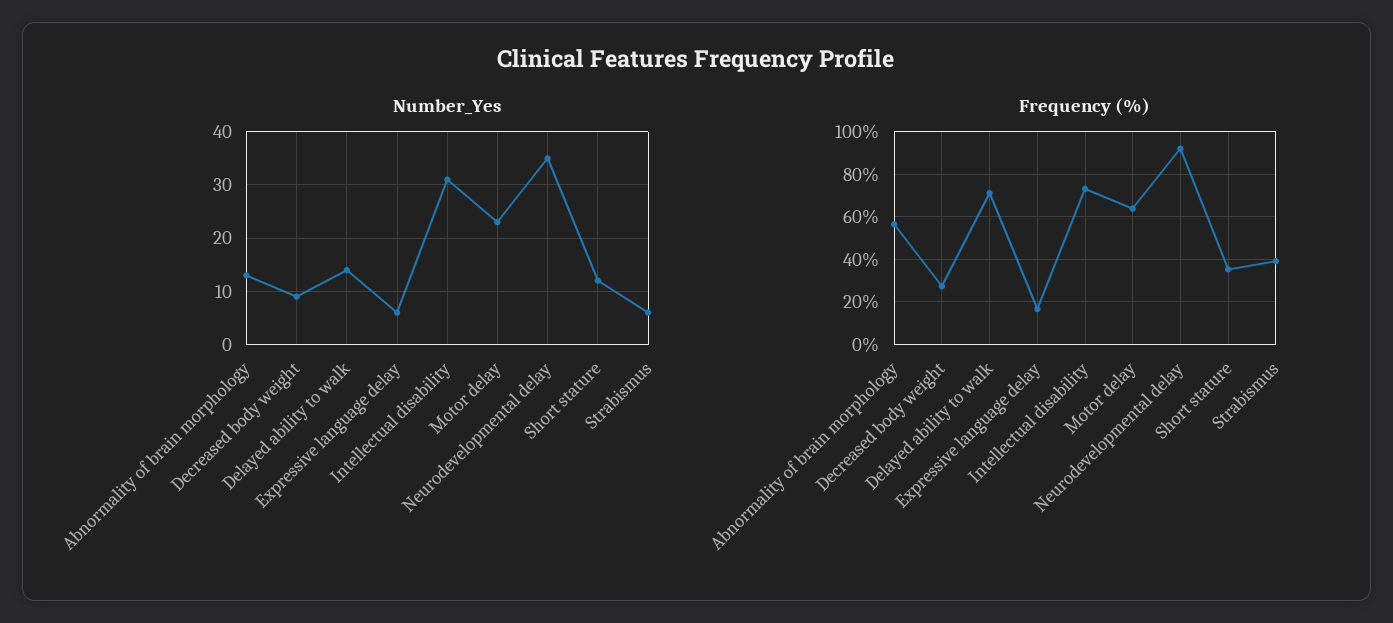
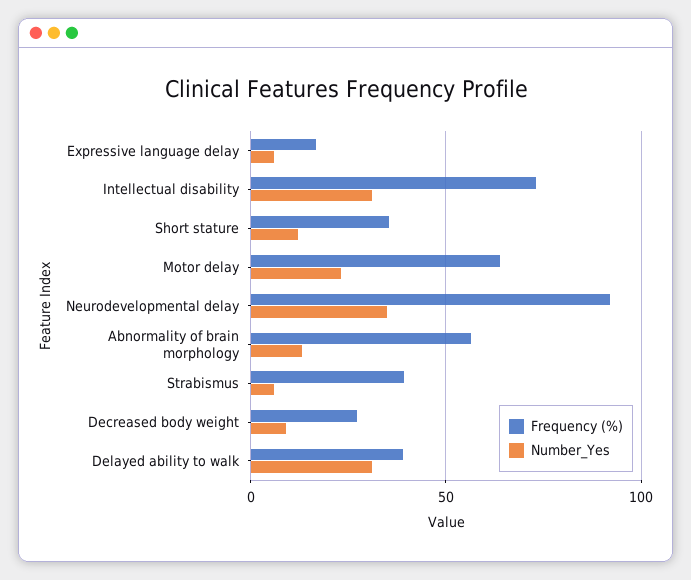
Number_Yes, Delayed ability to walk: 15 -> 30
Frequency (%), Delayed ability to walk: 70 -> 40

